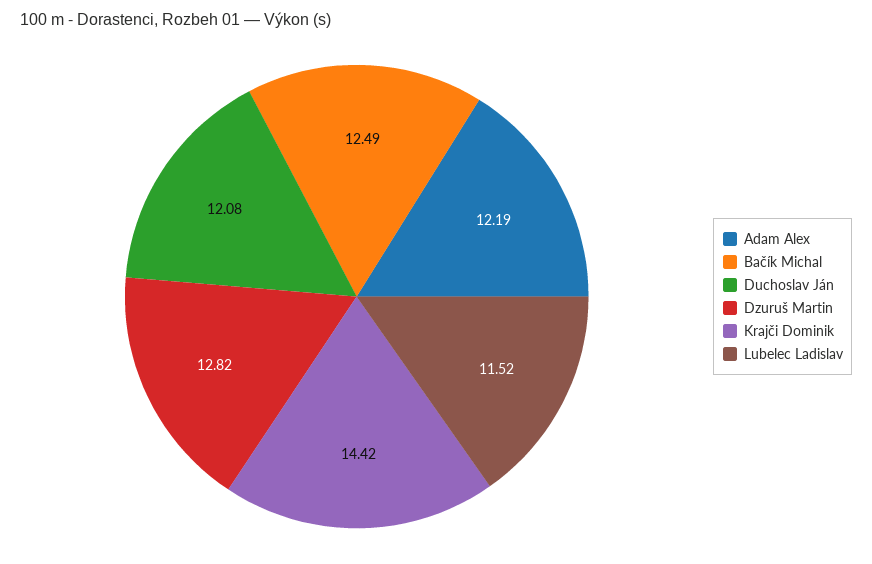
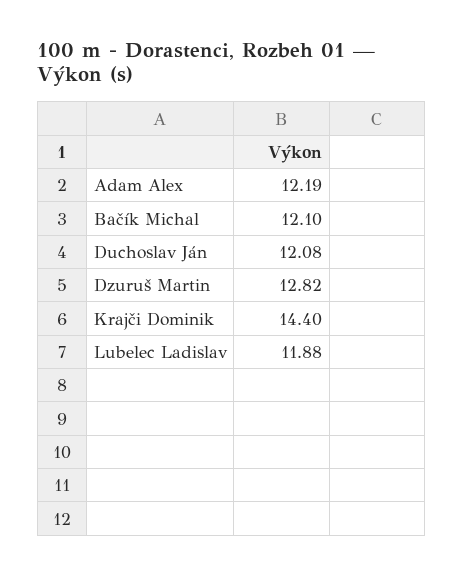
Bačík Michal: 12.49 -> 12.1
Krajči Dominik: 14.42 -> 14.4
Lubelec Ladislav: 11.52 -> 11.88

